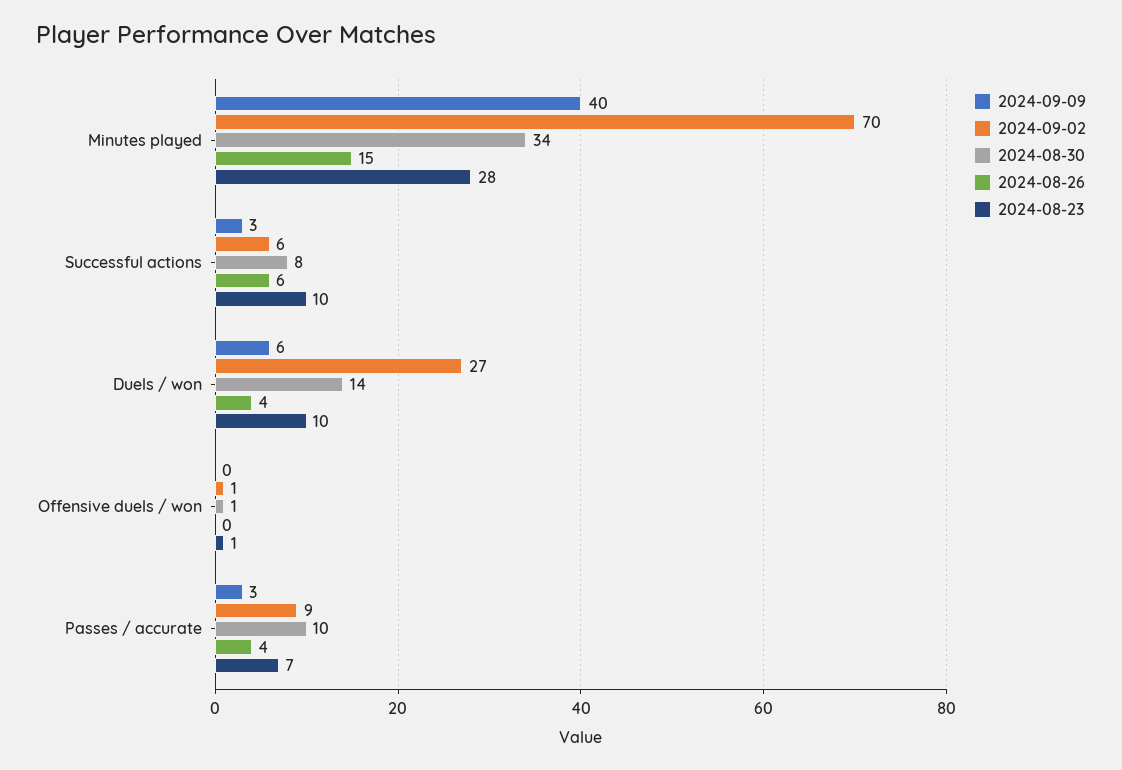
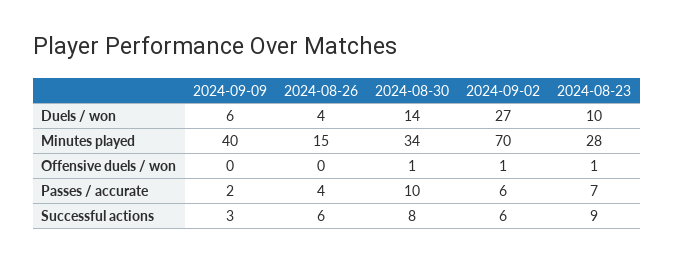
2024-08-23, Successful actions: 10 -> 9
2024-09-09, Passes / accurate: 3 -> 2
2024-09-02, Passes / accurate: 9 -> 6

